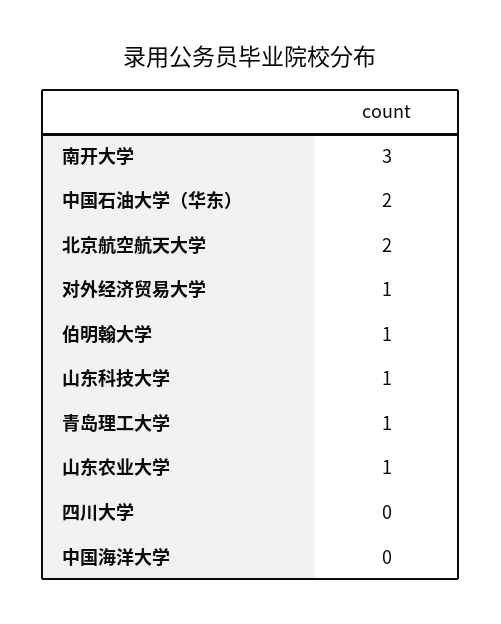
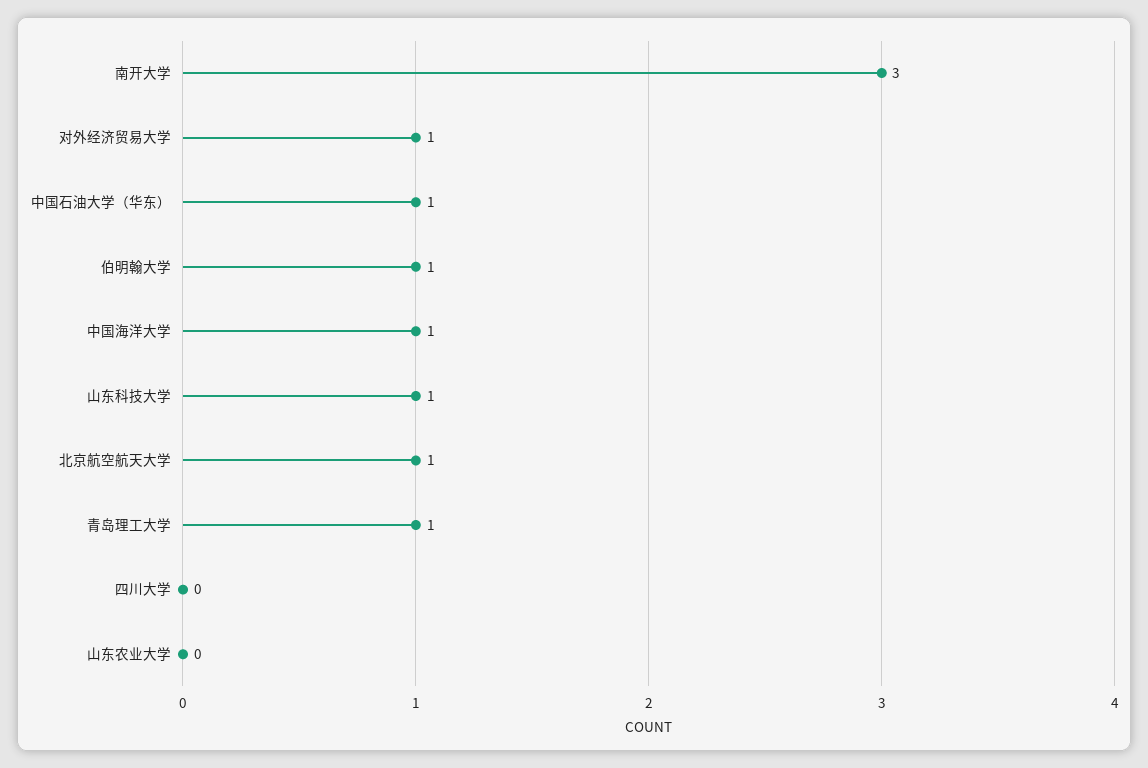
中国石油大学（华东）: 2 -> 1
北京航空航天大学: 2 -> 1
山东农业大学: 1 -> 0
中国海洋大学: 0 -> 1

